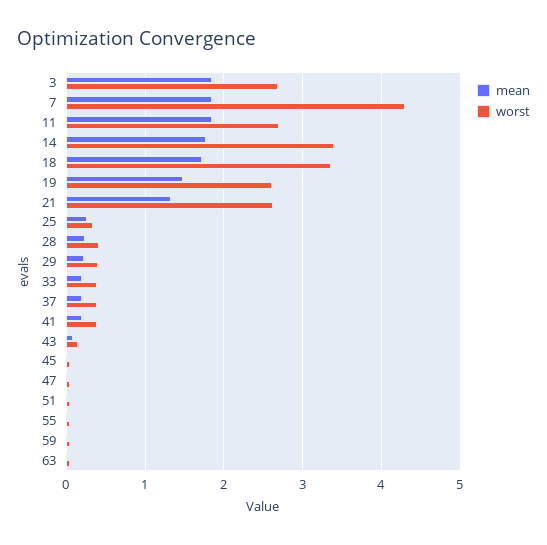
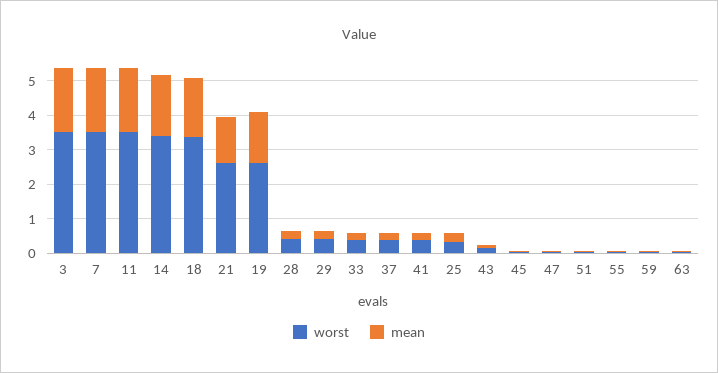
worst, 3: 2.7 -> 3.5
worst, 7: 4.3 -> 3.5
worst, 11: 2.7 -> 3.5

